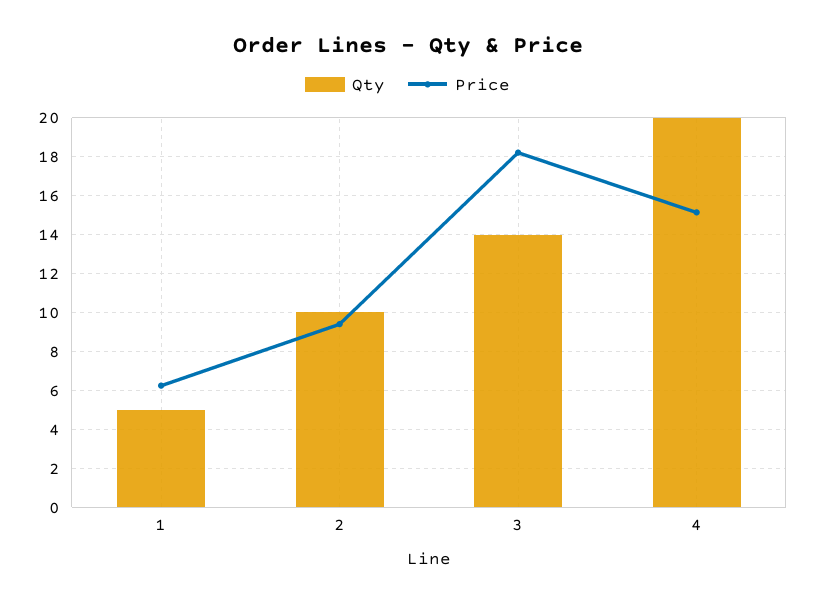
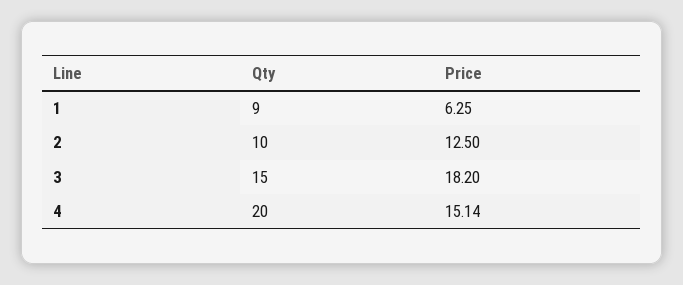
Qty, 1: 5 -> 9
Price, 2: 9.5 -> 12.5
Qty, 3: 14 -> 15

